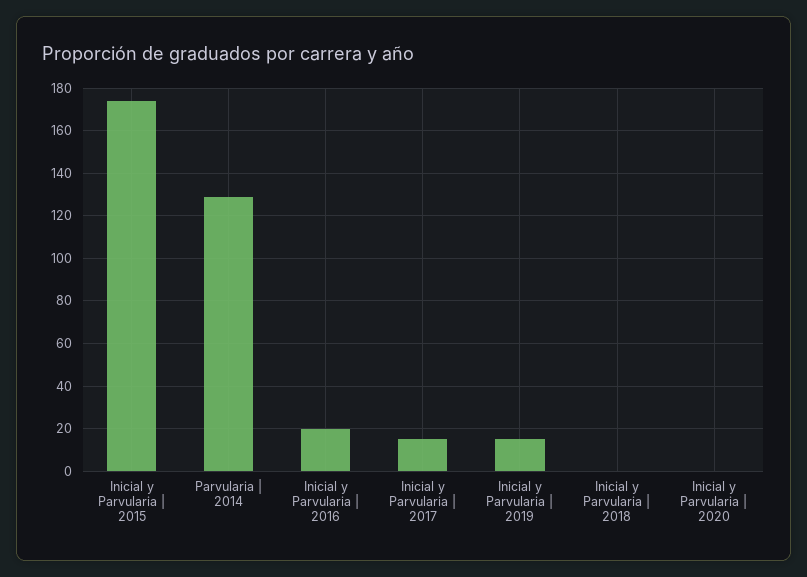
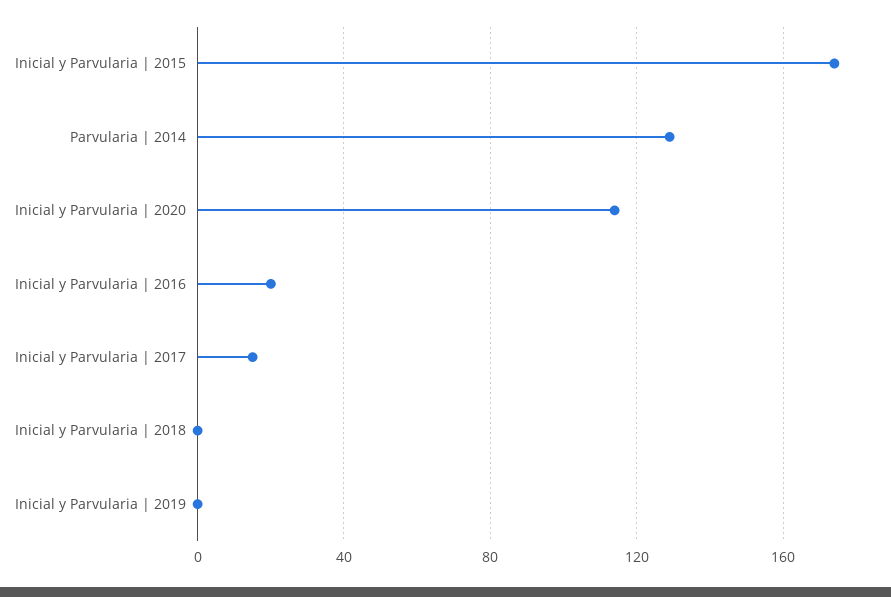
Inicial y Parvularia | 2019: 15 -> 0
Inicial y Parvularia | 2020: 0 -> 115

